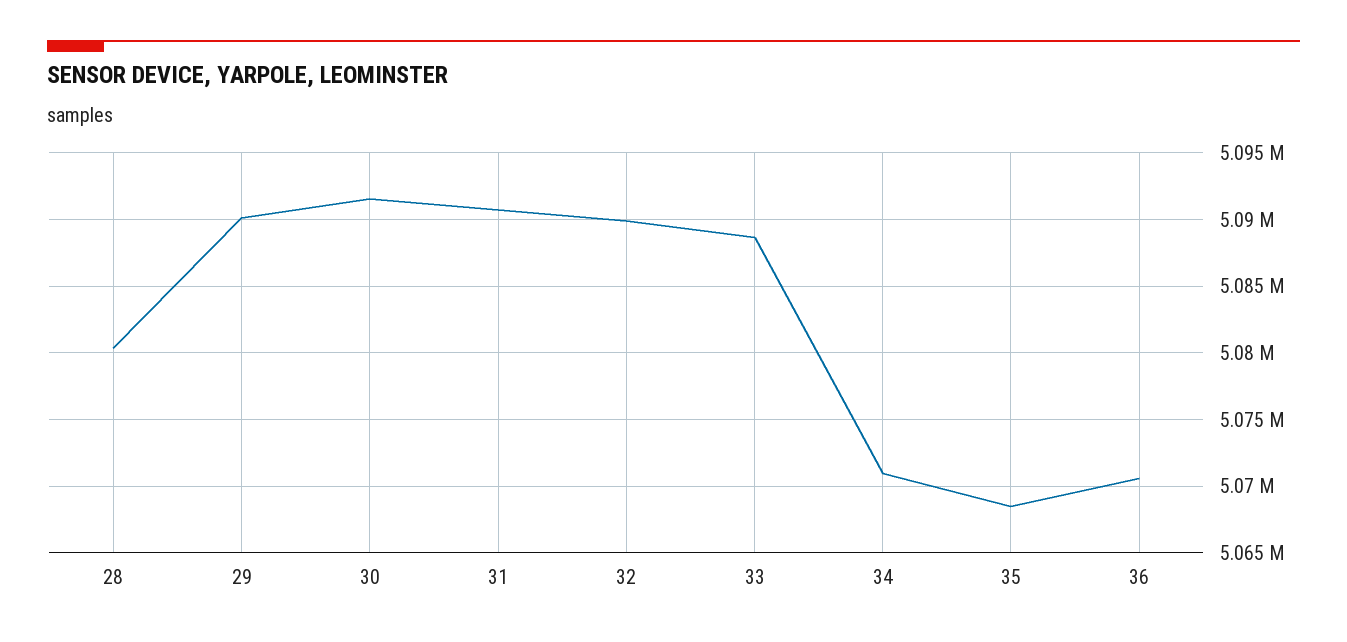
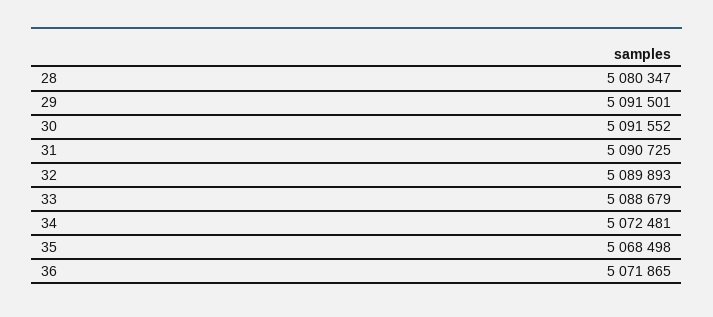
29: 5090000 -> 5091501
34: 5071000 -> 5072481
36: 5070500 -> 5071865

